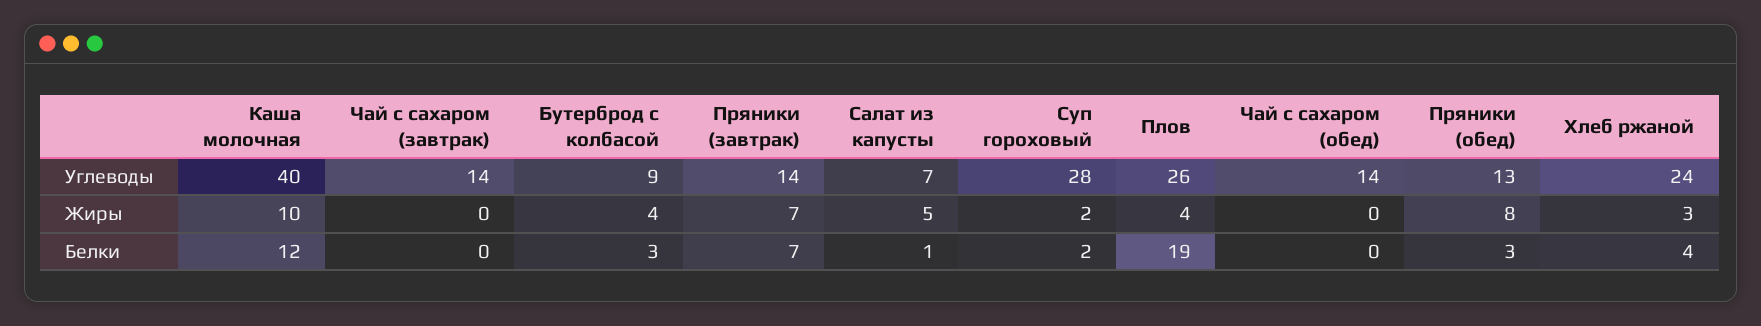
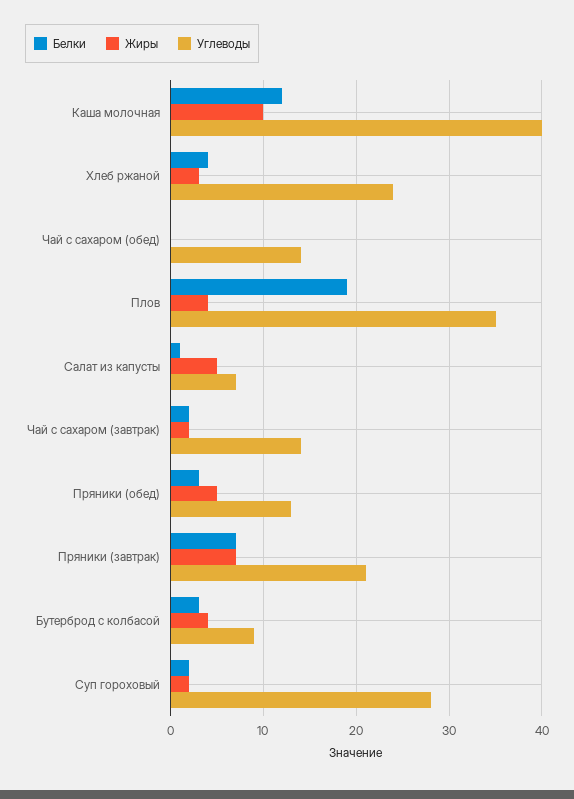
Углеводы, Пряники (завтрак): 14 -> 21
Углеводы, Плов: 26 -> 35
Жиры, Чай с сахаром (завтрак): 0 -> 2
Жиры, Пряники (обед): 8 -> 5
Белки, Чай с сахаром (завтрак): 0 -> 2

